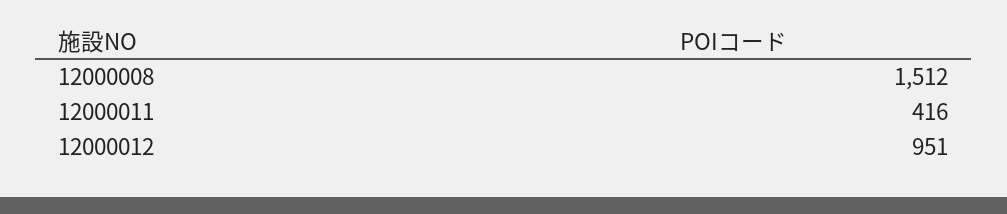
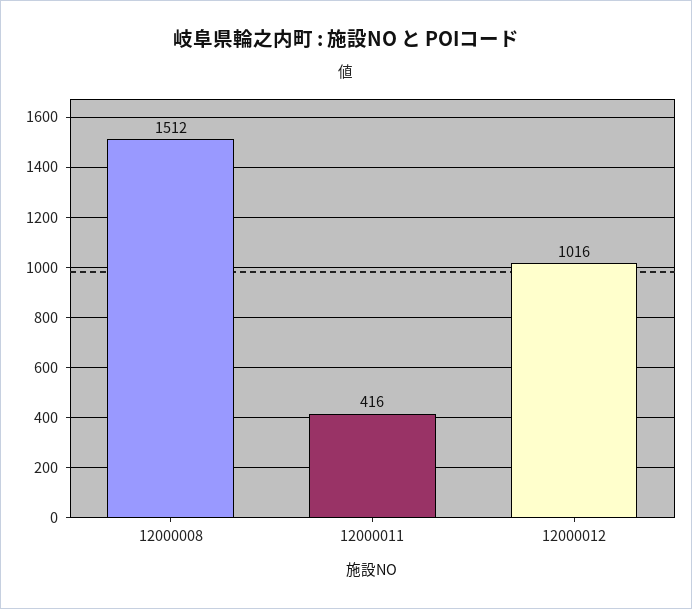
12000012: 951 -> 1016

